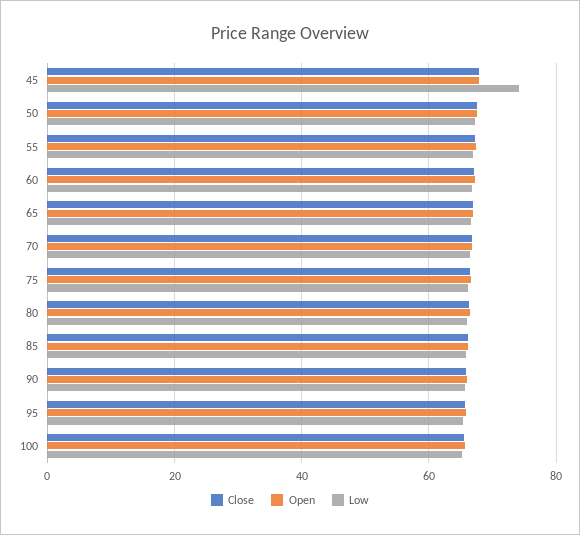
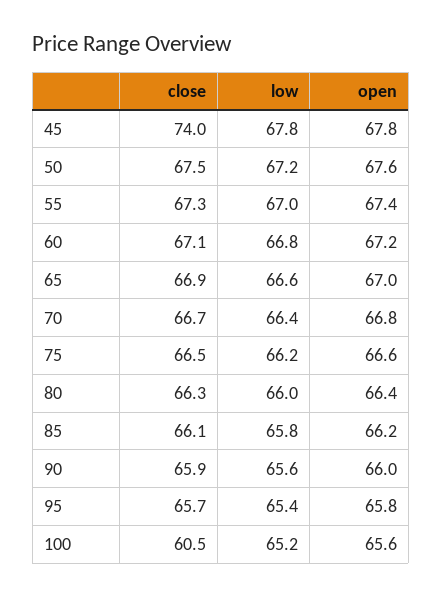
Close, 45: 68 -> 74
Low, 45: 74 -> 67.8
Close, 100: 66 -> 60.5

